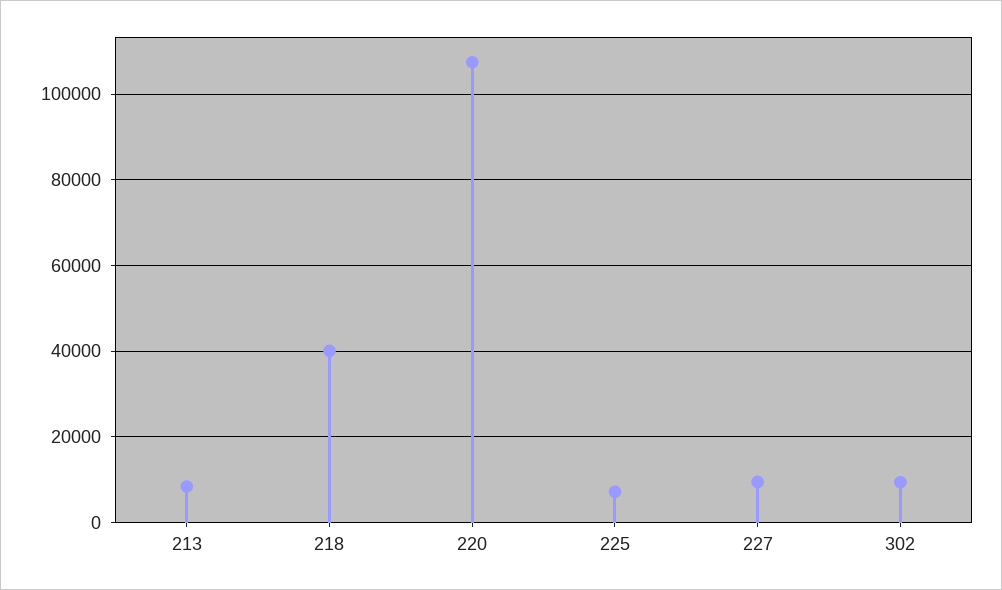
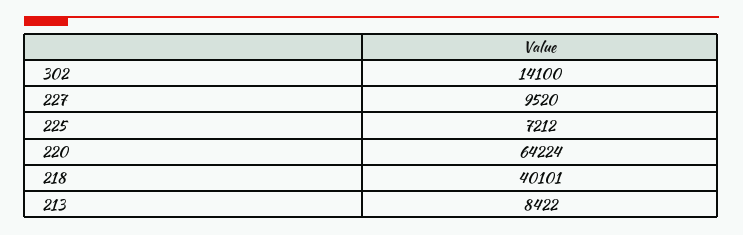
220: 108000 -> 64224
302: 10000 -> 14100

